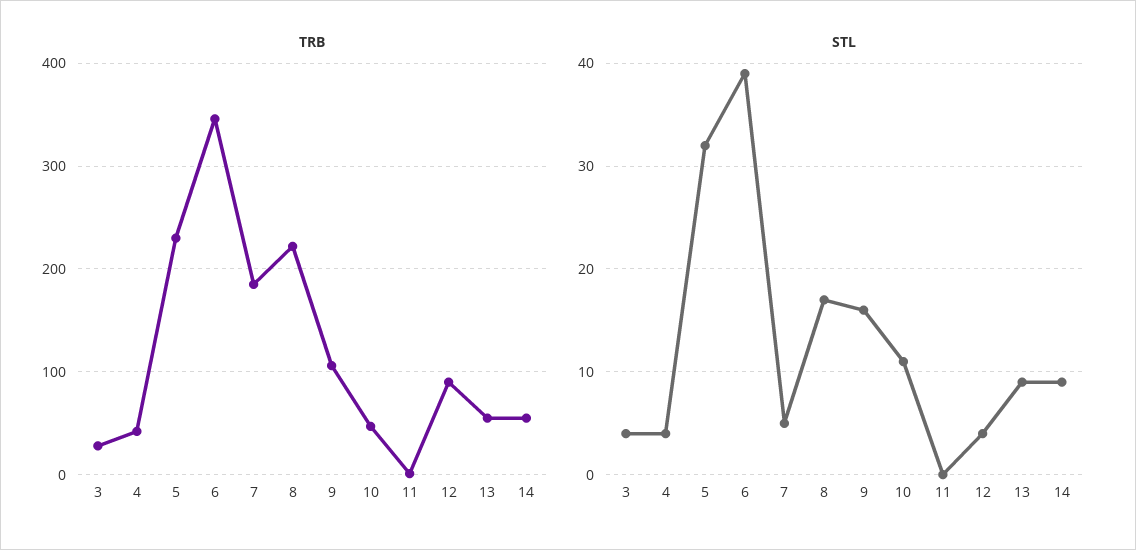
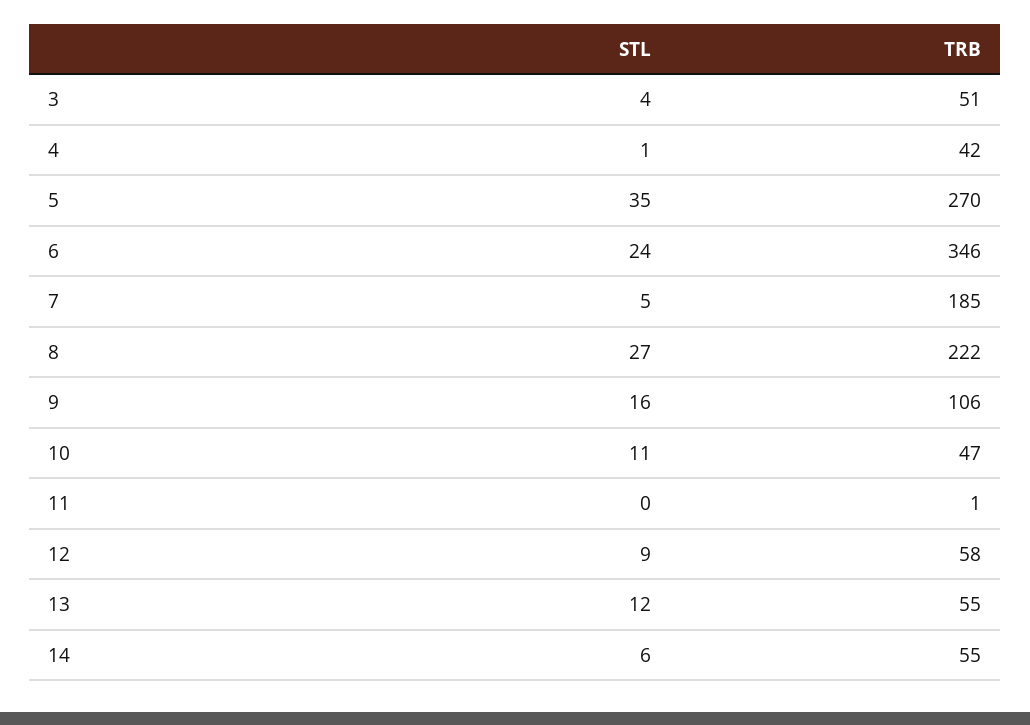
TRB, 3: 30 -> 51
TRB, 5: 230 -> 270
TRB, 12: 90 -> 58
STL, 4: 4 -> 1
STL, 5: 32 -> 35
STL, 6: 39 -> 24
STL, 8: 17 -> 27
STL, 12: 4 -> 9
STL, 13: 9 -> 12
STL, 14: 9 -> 6

